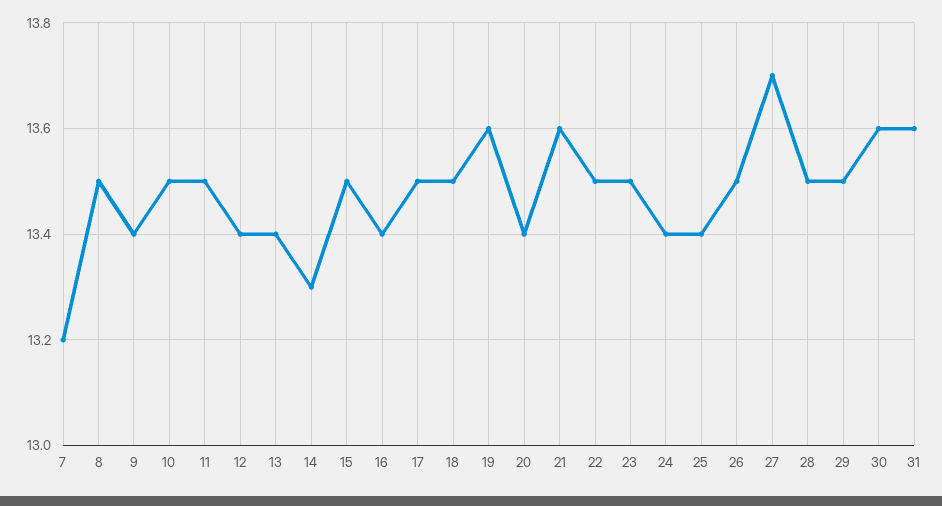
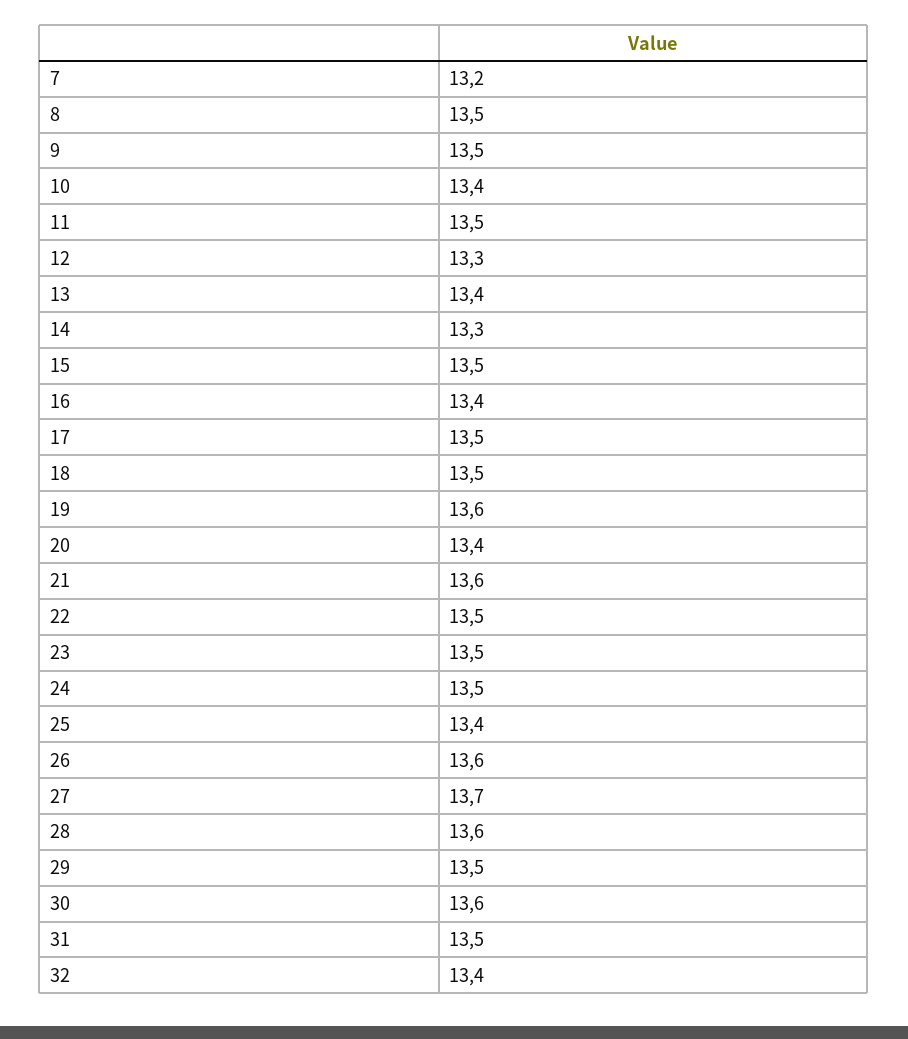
9: 13.4 -> 13.5
10: 13.5 -> 13.4
12: 13.4 -> 13.3
24: 13.4 -> 13.5
26: 13.5 -> 13.6
28: 13.5 -> 13.6
31: 13.6 -> 13.5
32: none -> 13.4

